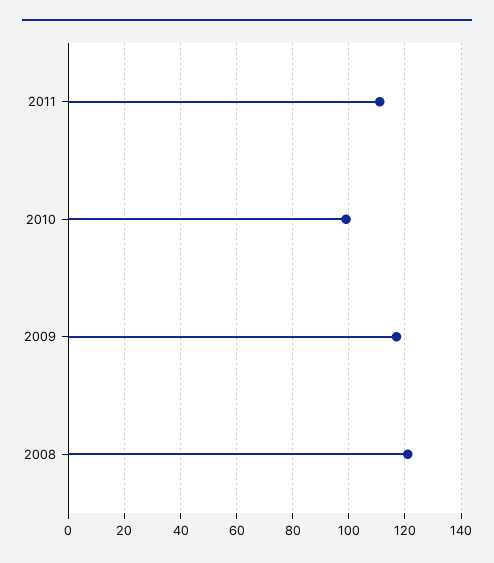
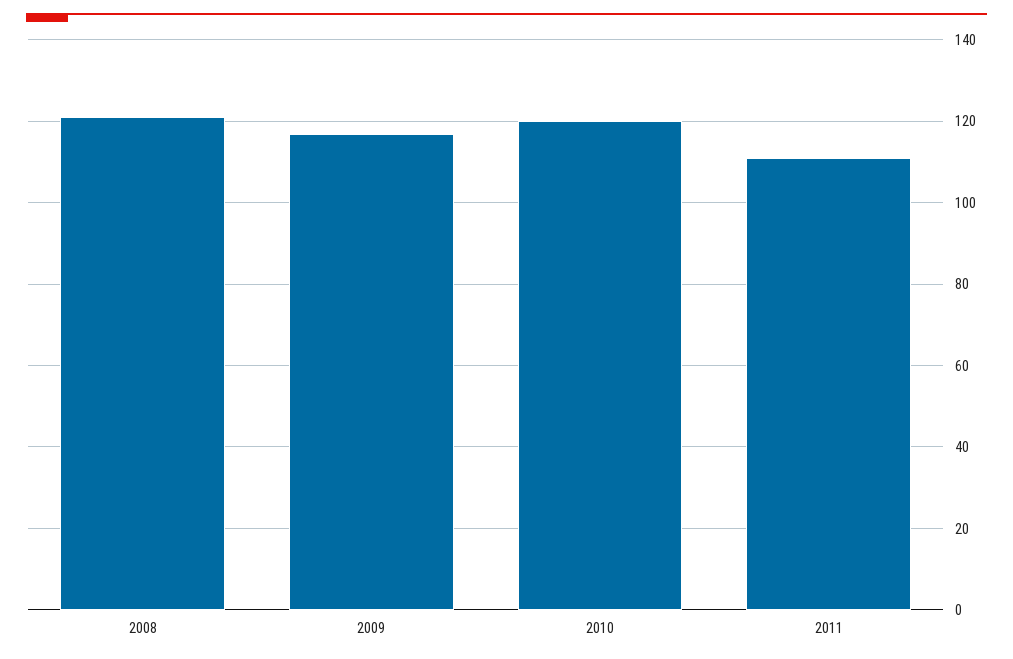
2010: 100 -> 120

